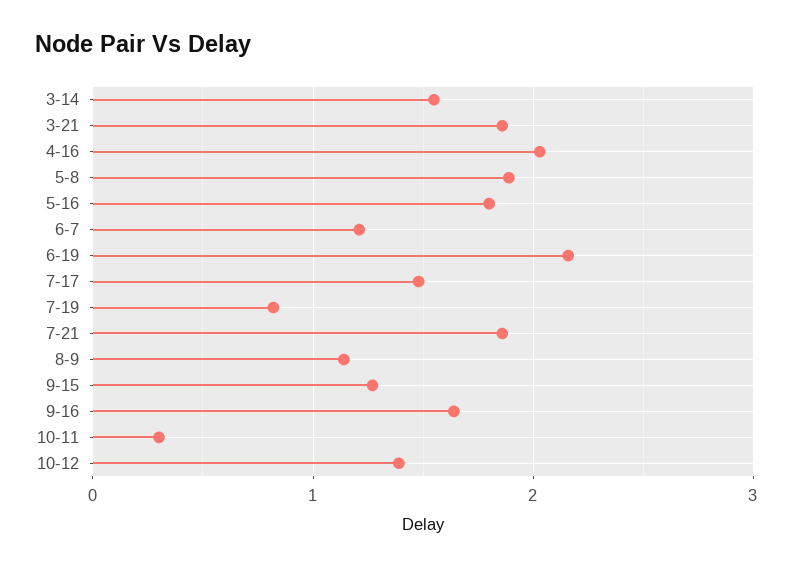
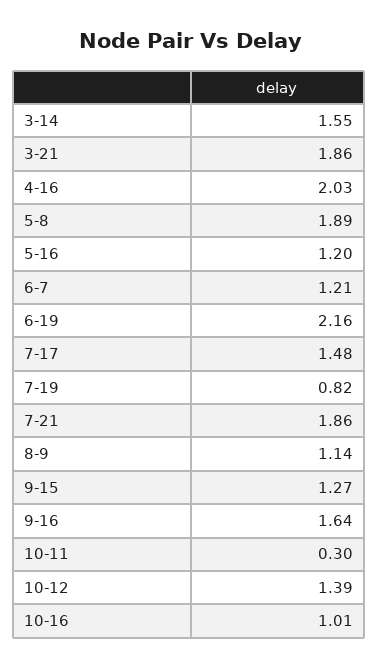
5-16: 1.8 -> 1.2
10-16: none -> 1.01

